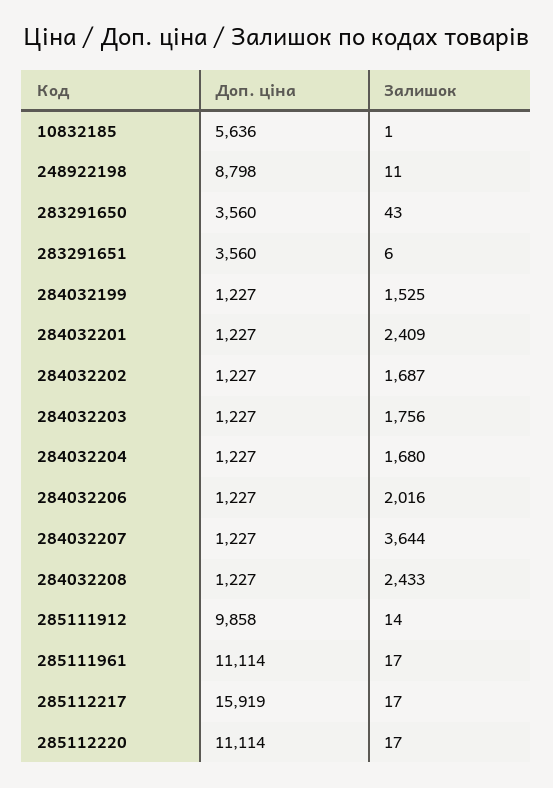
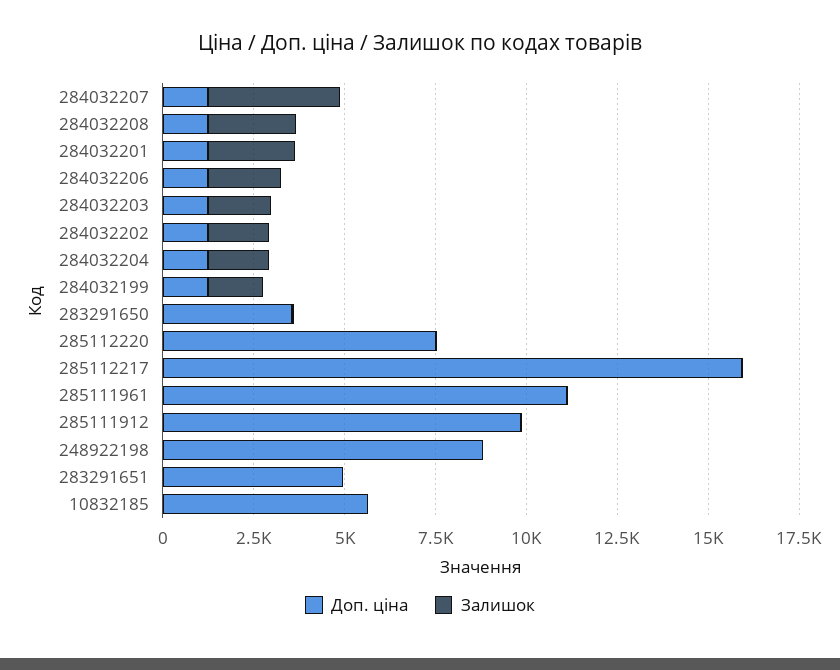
Доп. ціна, 283291651: 3560 -> 5000
Доп. ціна, 285112220: 11114 -> 7500

